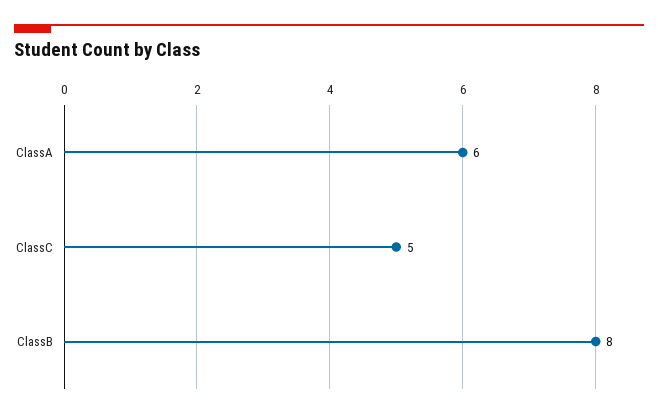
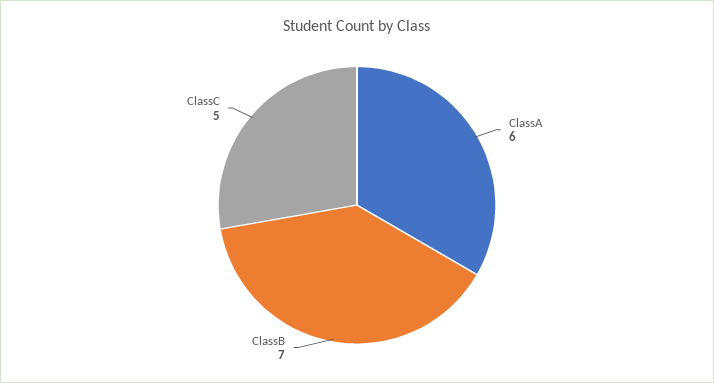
ClassB: 8 -> 7

